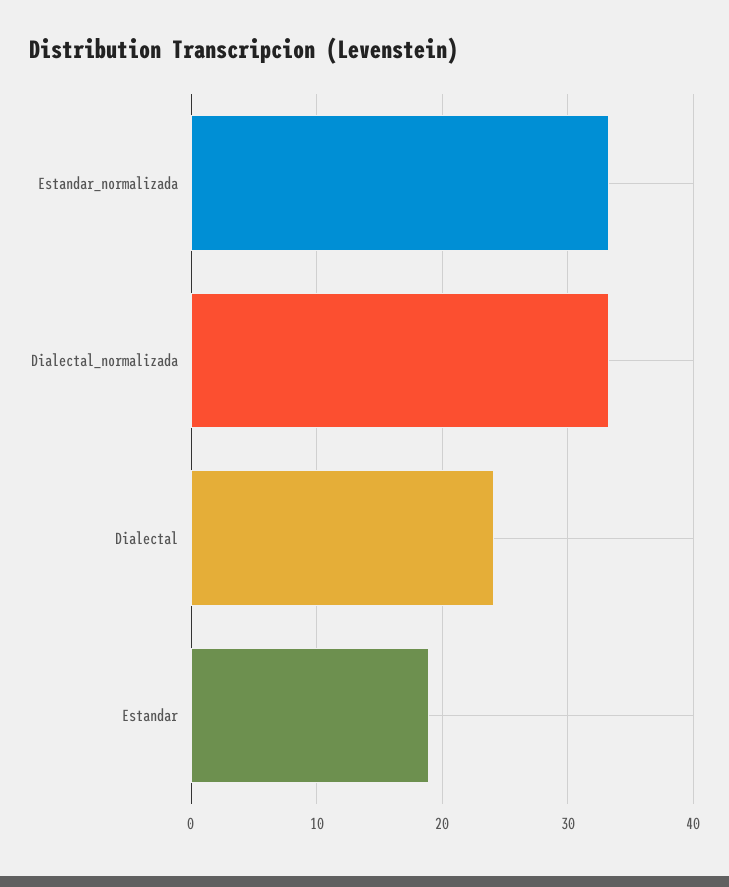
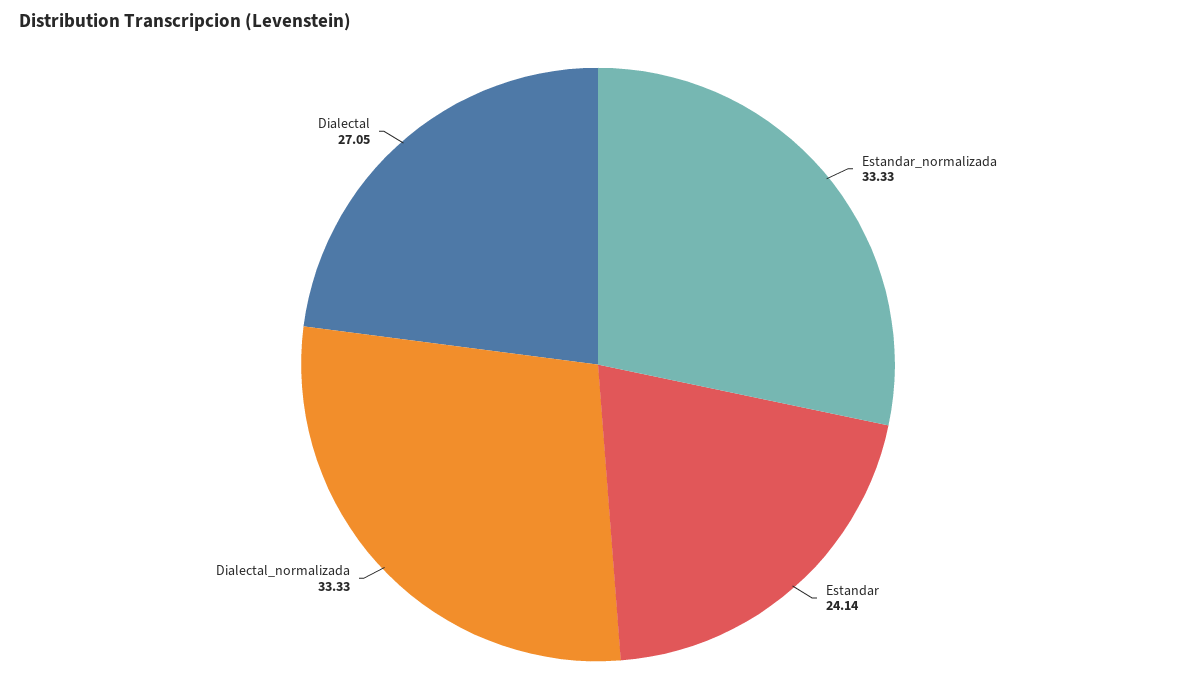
Dialectal: 24 -> 27.05
Estandar: 19 -> 24.14

